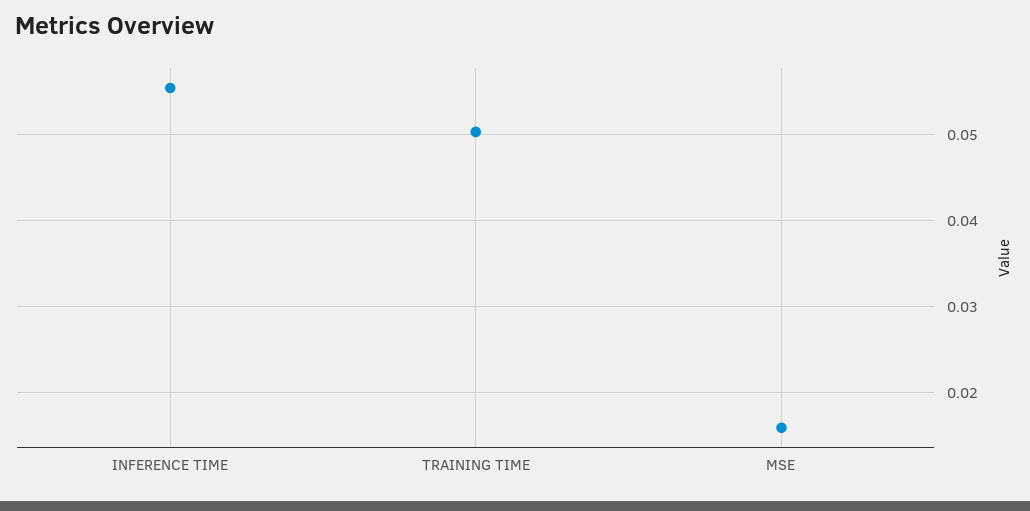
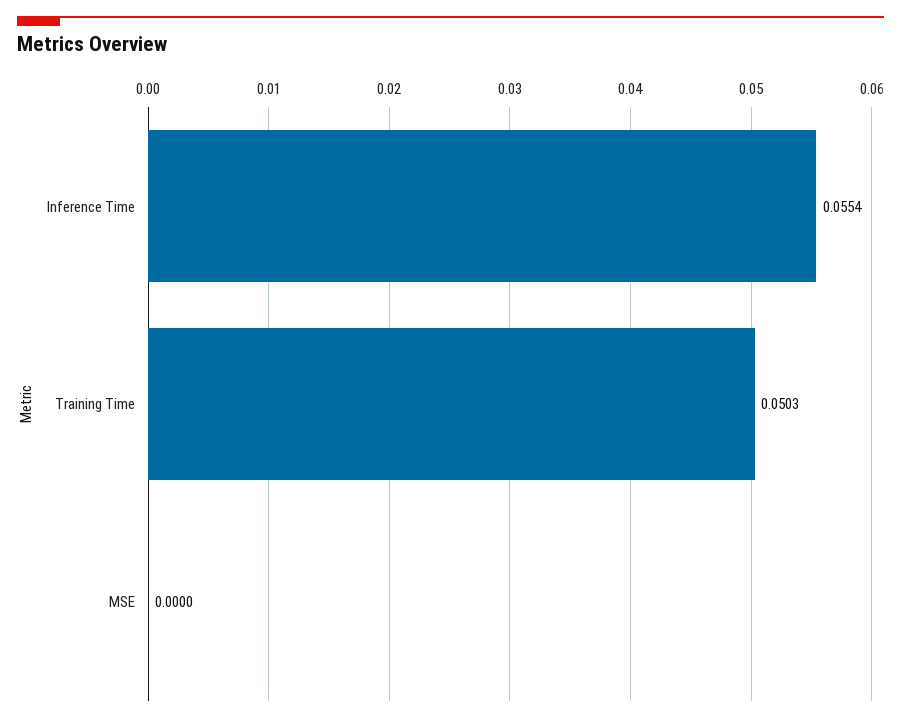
MSE: 0.016 -> 0

